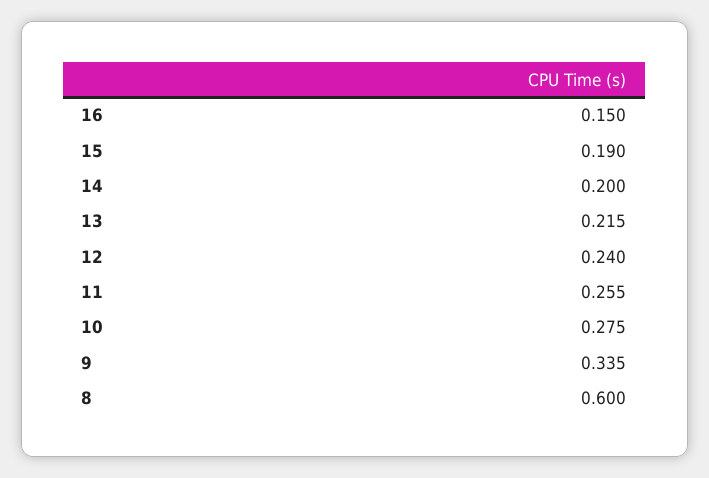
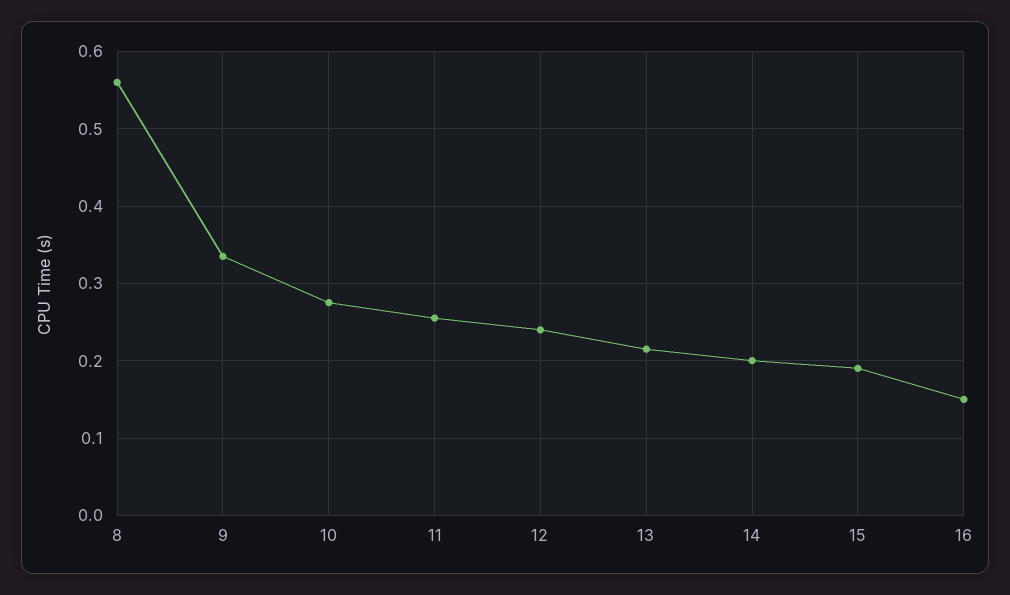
8: 0.6 -> 0.56

